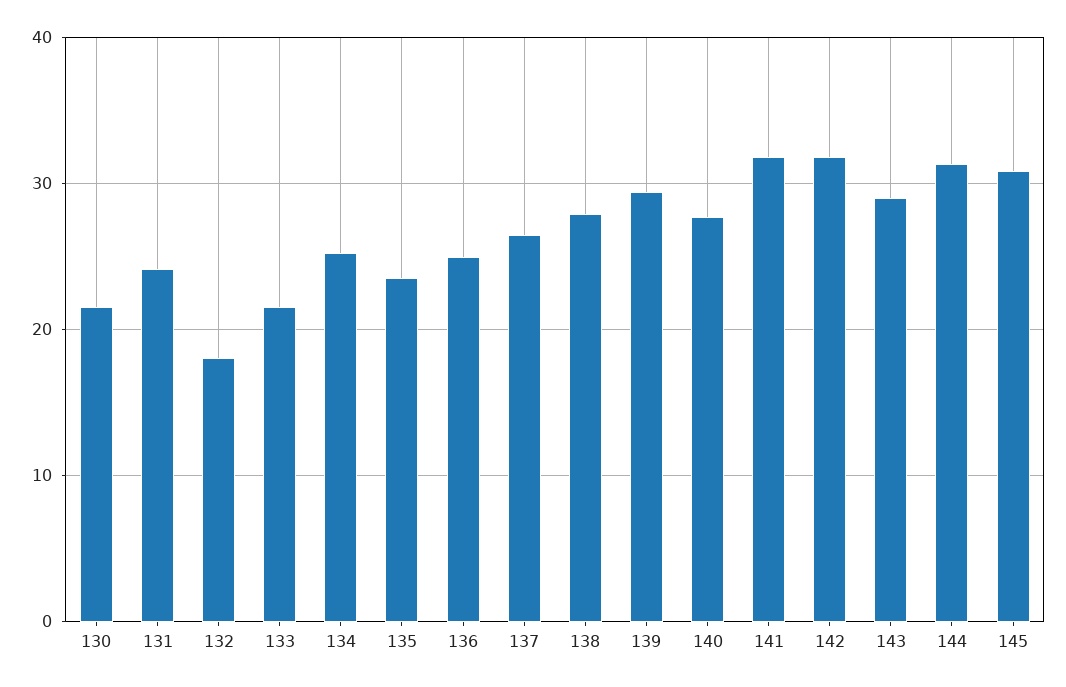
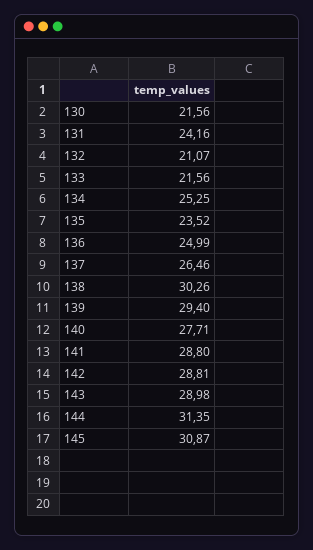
132: 18 -> 21.07
138: 28 -> 30.26
141: 32 -> 28.8
142: 32 -> 28.81

